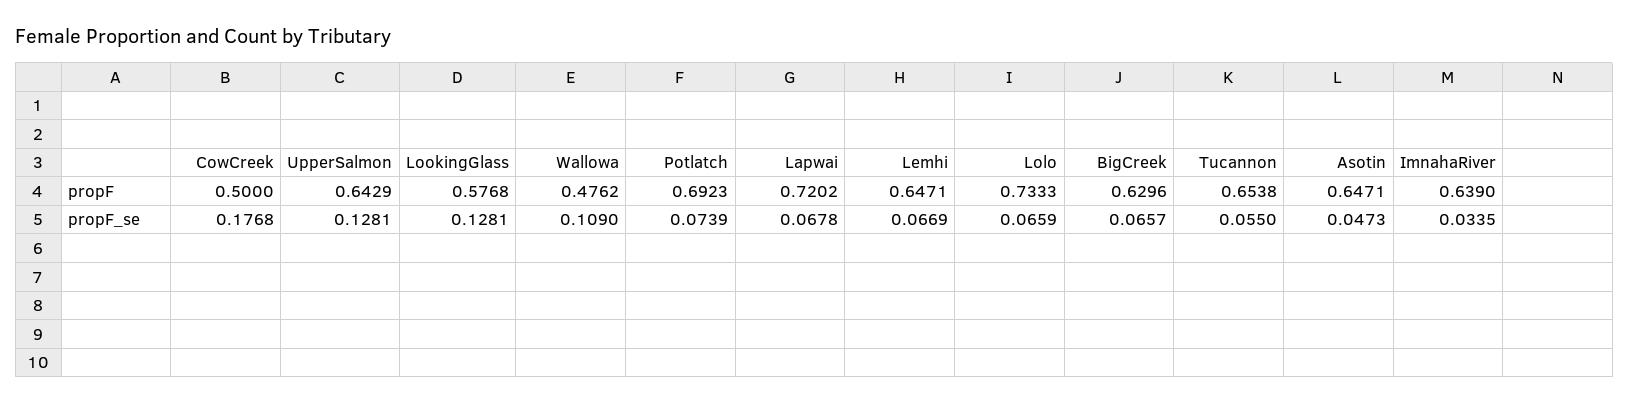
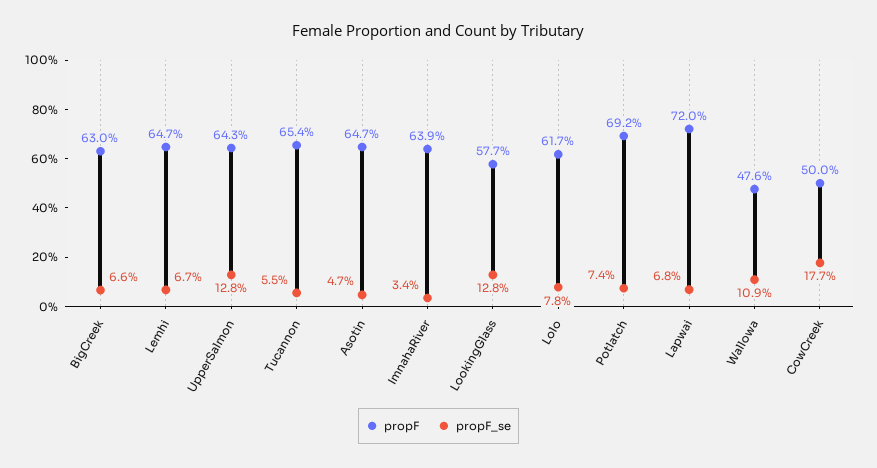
propF, Lolo: 0.7333 -> 0.617
propF_se, Lolo: 0.0659 -> 0.078

